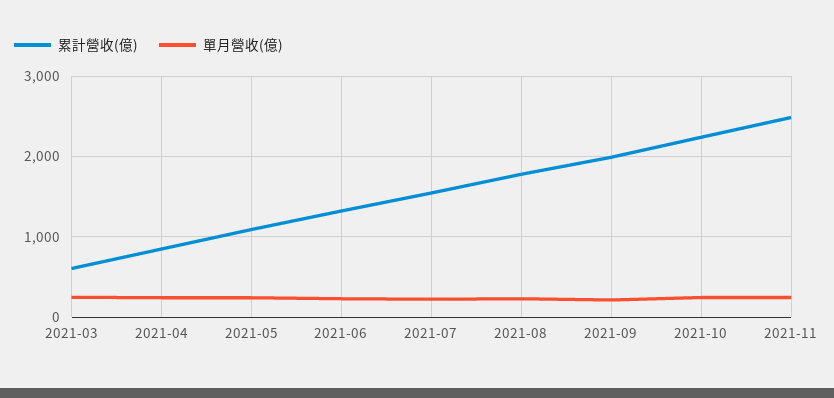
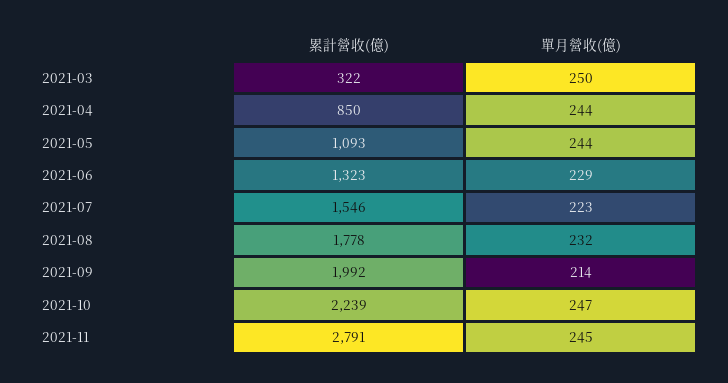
累計營收(億), 2021-03: 600 -> 322
累計營收(億), 2021-11: 2500 -> 2791

